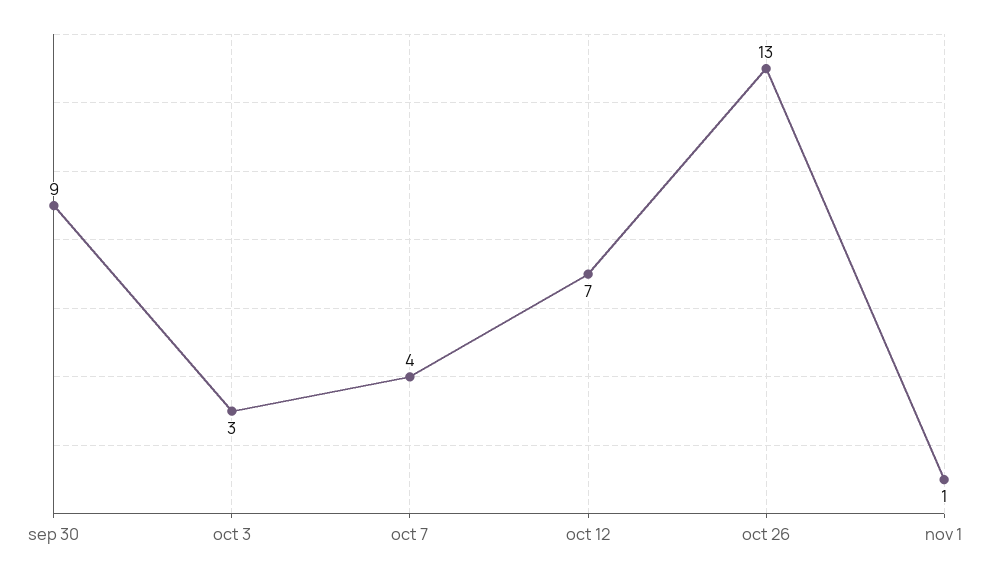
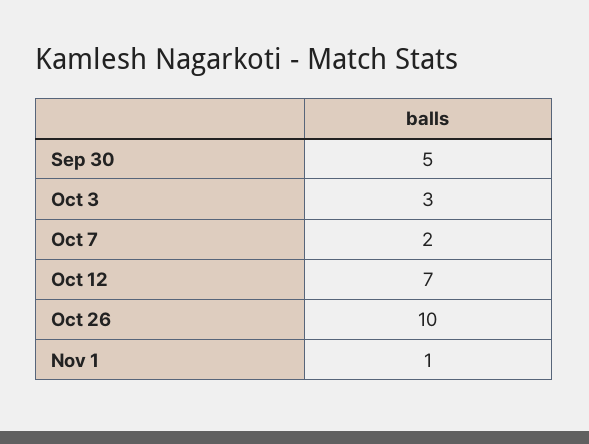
sep 30: 9 -> 5
oct 7: 4 -> 2
oct 26: 13 -> 10

